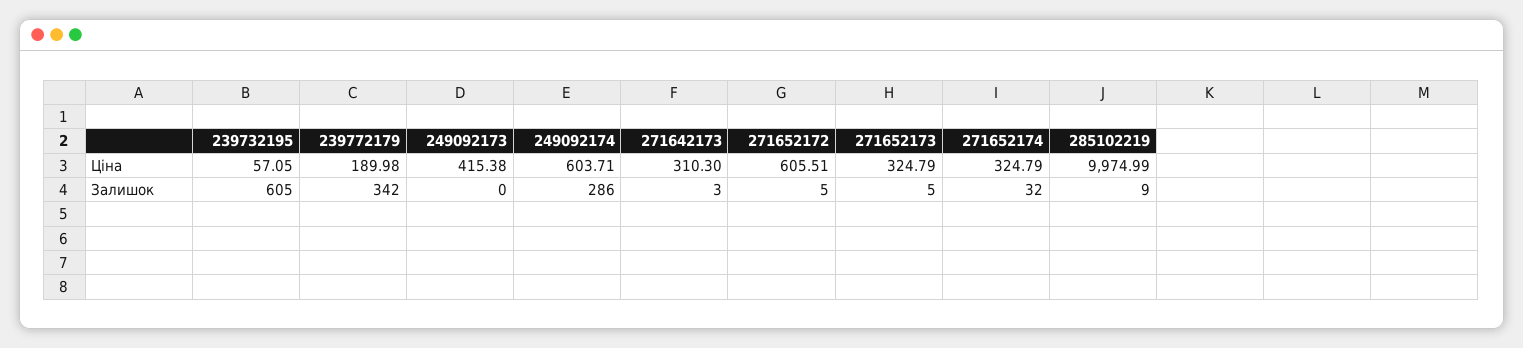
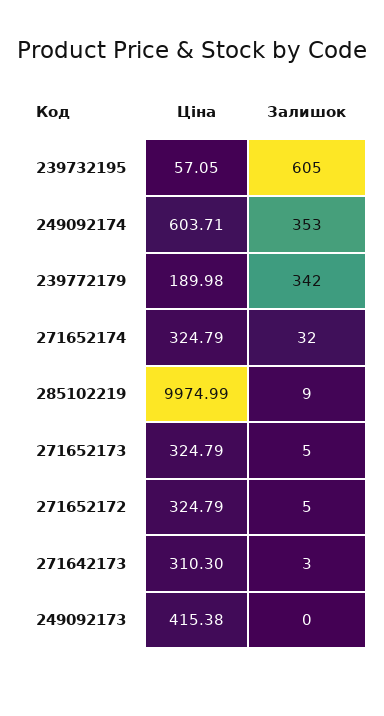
271652172, Ціна: 605.51 -> 324.79
249092174, Залишок: 286 -> 353

